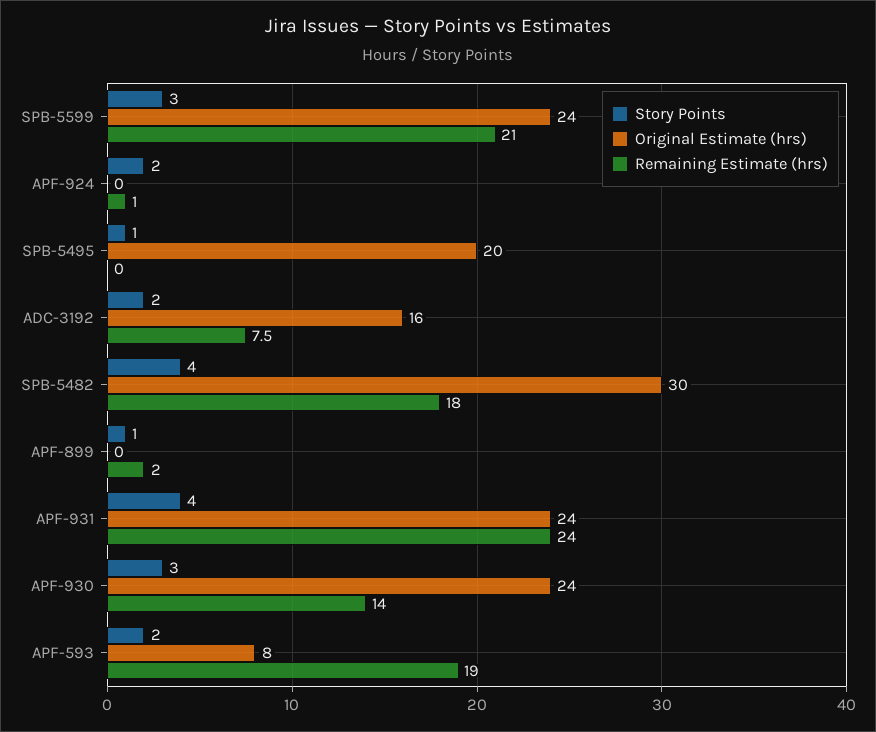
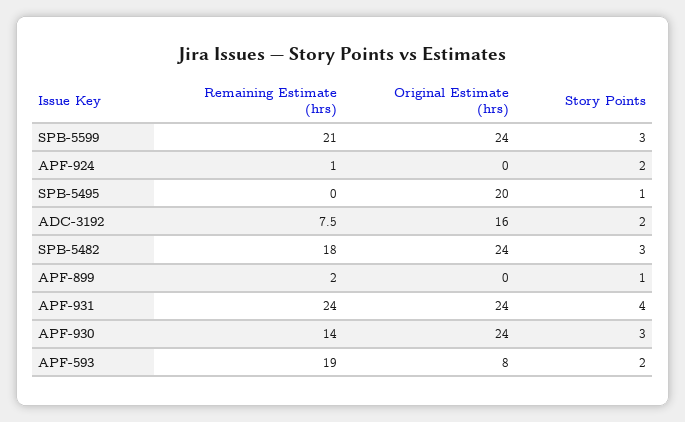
Story Points, SPB-5482: 4 -> 3
Original Estimate (hrs), SPB-5482: 30 -> 24

